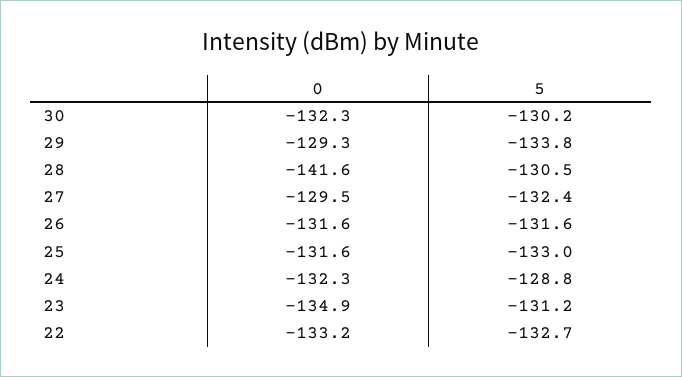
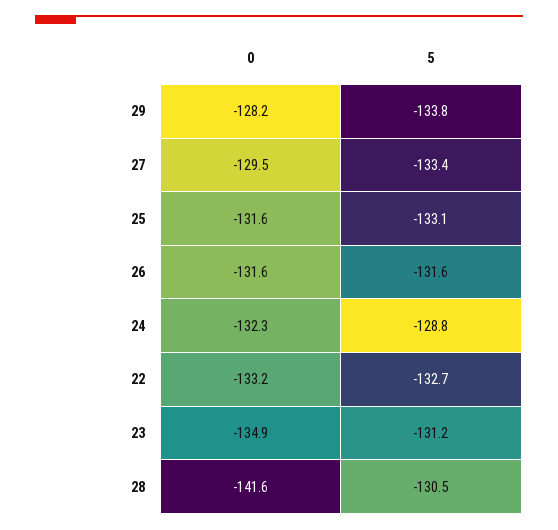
0, 30: -132.3 -> none
5, 30: -130.2 -> none
0, 29: -129.3 -> -128.2
5, 27: -132.4 -> -133.4
5, 25: -133 -> -133.1

